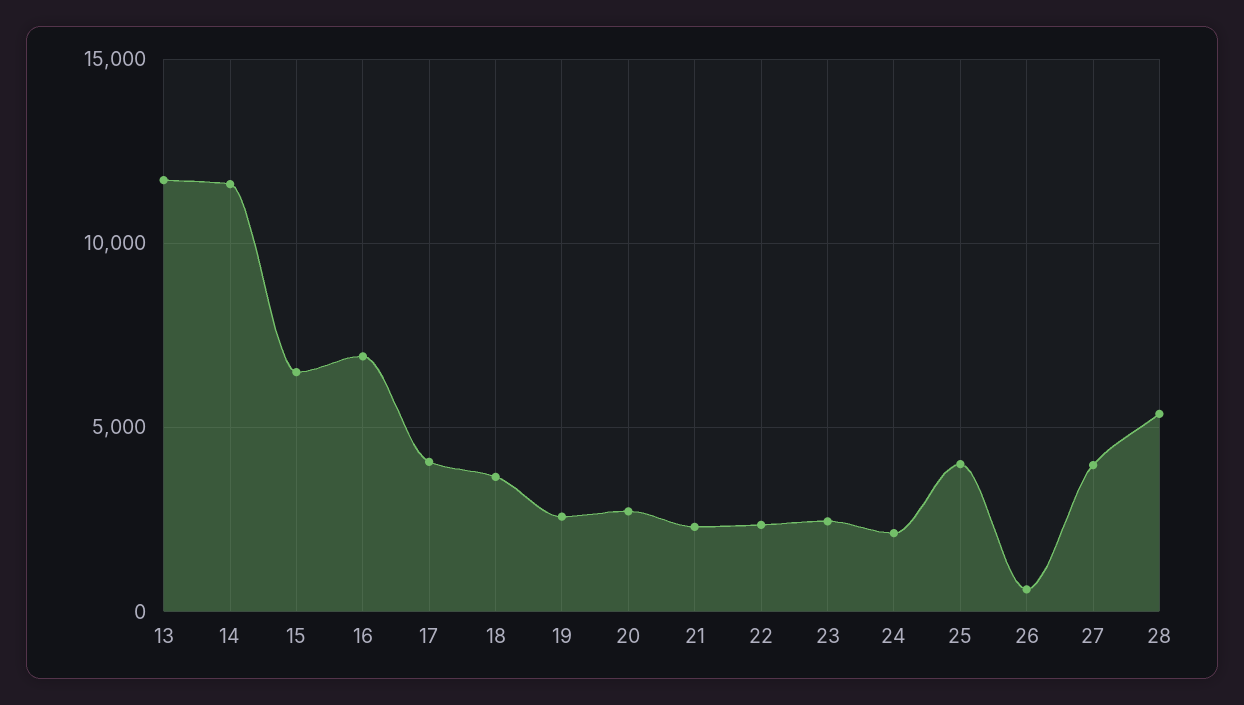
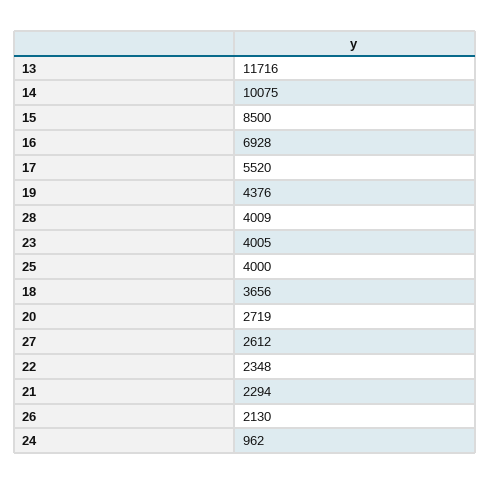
14: 11500 -> 10075
15: 6500 -> 8500
17: 4000 -> 5520
19: 2500 -> 4376
23: 2500 -> 4005
24: 2000 -> 962
26: 500 -> 2130
27: 4000 -> 2612
28: 5500 -> 4009

